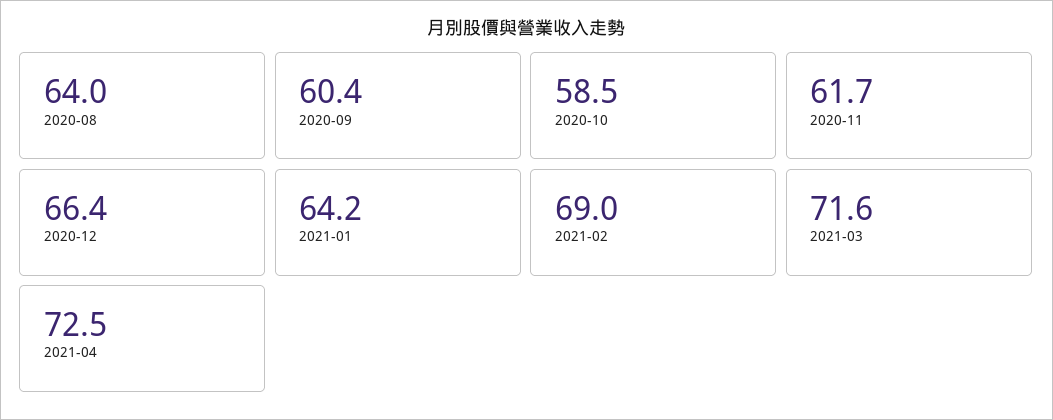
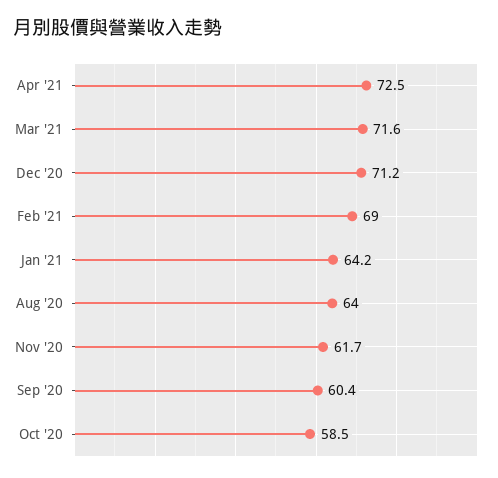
2020-12: 66.4 -> 71.2

